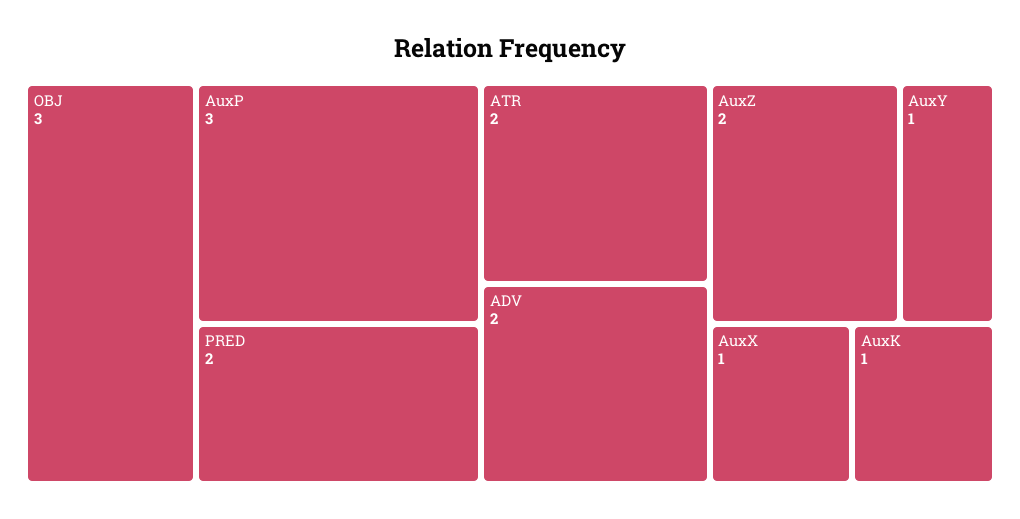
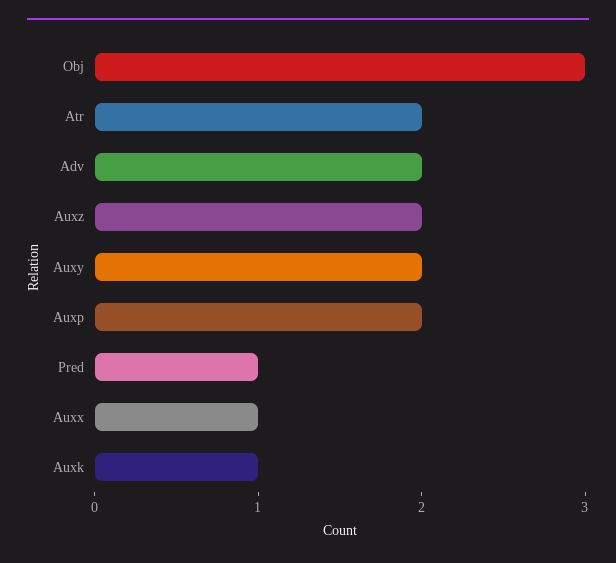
AuxP: 3 -> 2
PRED: 2 -> 1
AuxY: 1 -> 2

